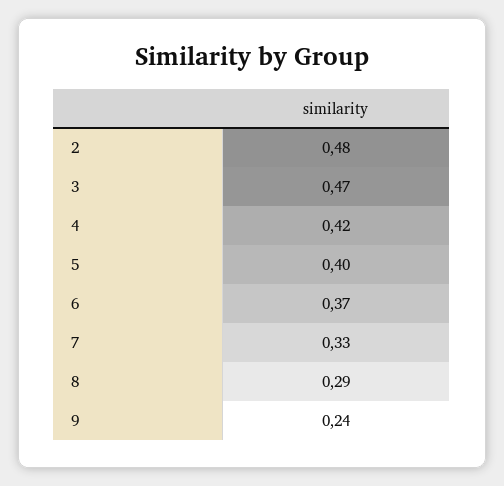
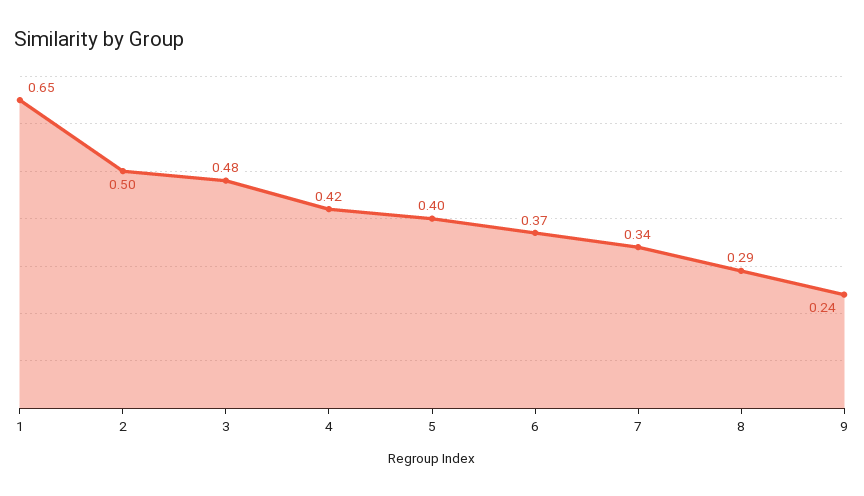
2: 0.48 -> 0.5
3: 0.47 -> 0.48
7: 0.33 -> 0.34
1: none -> 0.65

